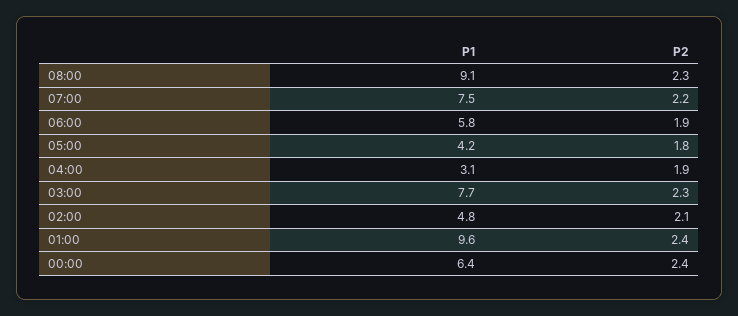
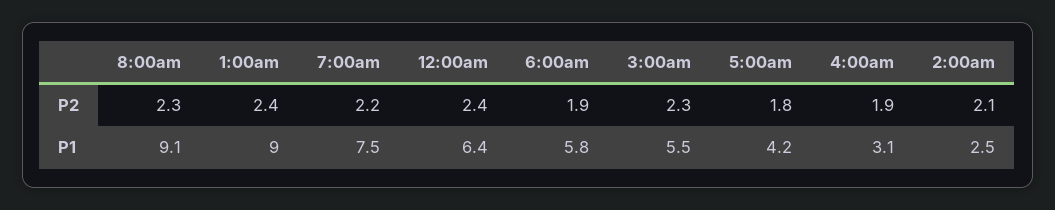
P1, 03:00: 7.7 -> 5.5
P1, 02:00: 4.8 -> 2.5
P1, 01:00: 9.6 -> 9

